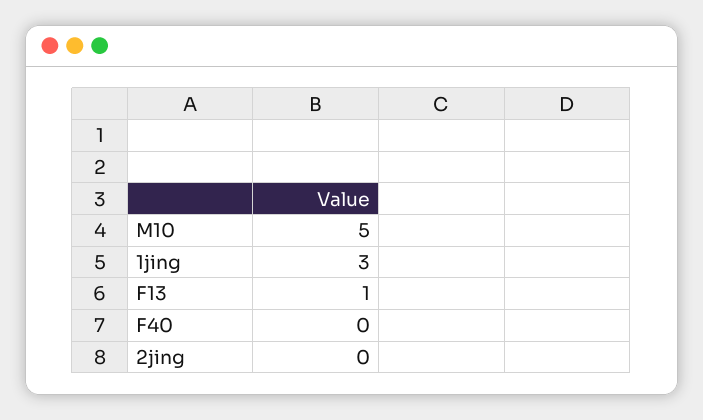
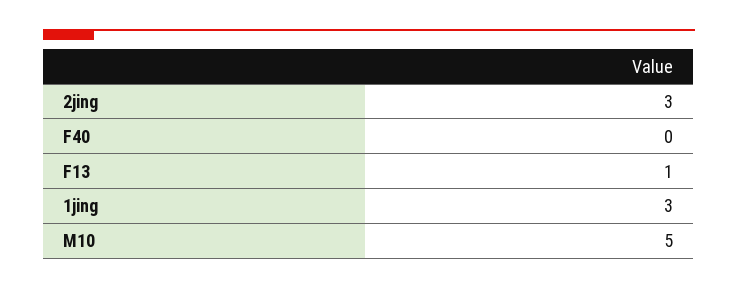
2jing: 0 -> 3

